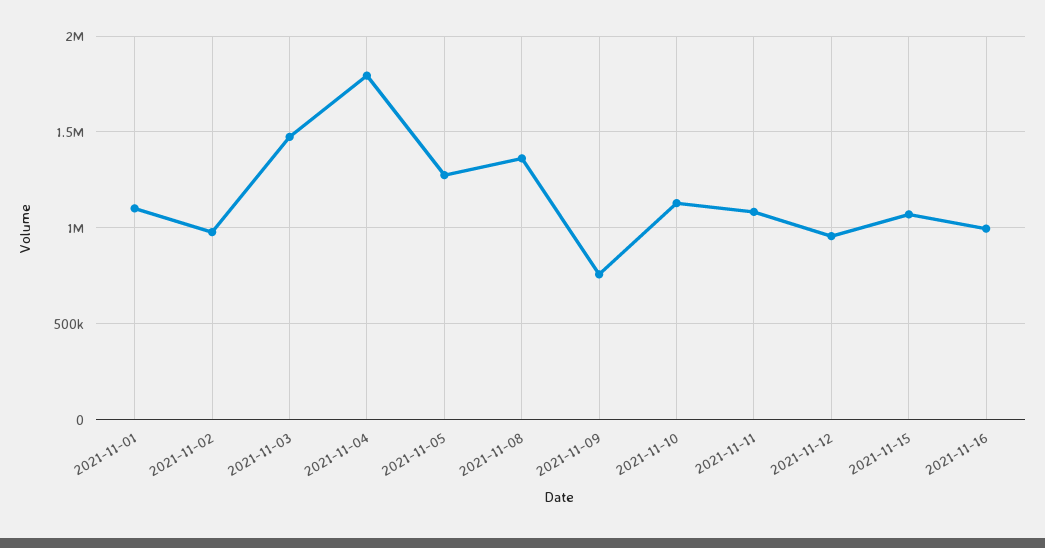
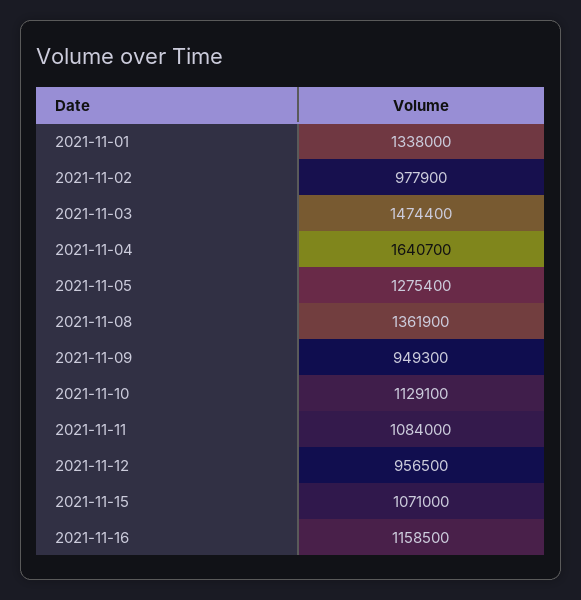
2021-11-01: 1100000 -> 1338000
2021-11-04: 1800000 -> 1640700
2021-11-09: 750000 -> 949300
2021-11-16: 1000000 -> 1158500

